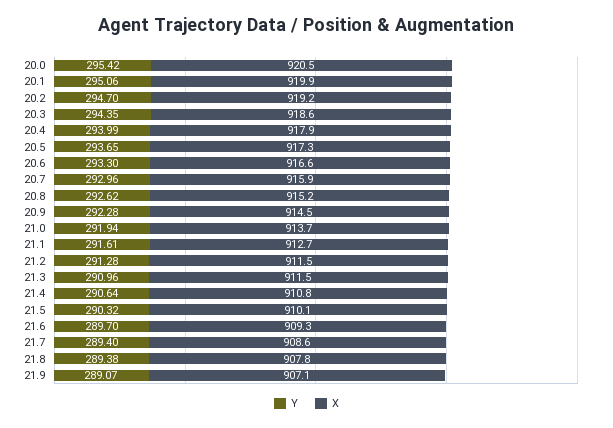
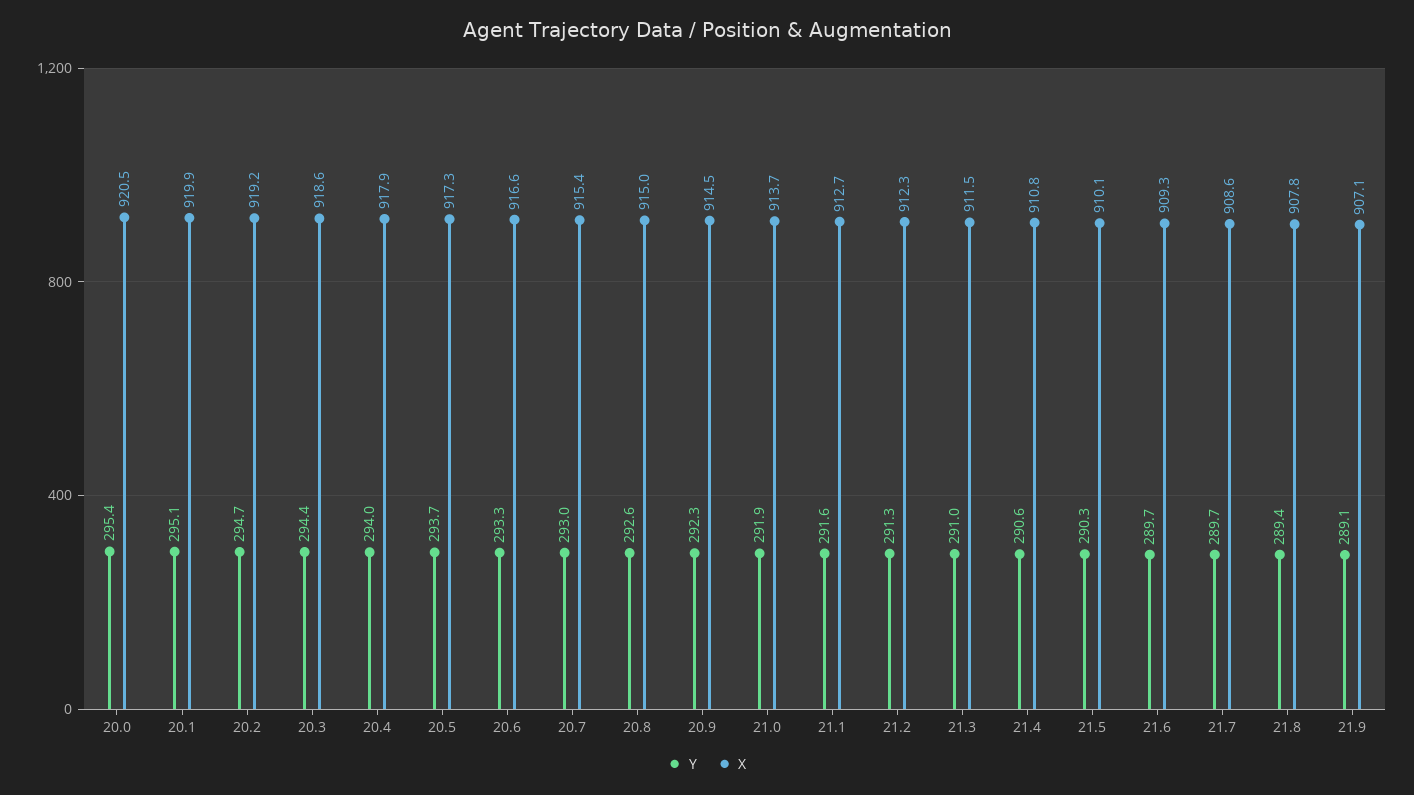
X, 20.7: 915.9 -> 915.4
X, 20.8: 915.2 -> 915
X, 21.2: 911.5 -> 912.3
Y, 21.7: 289.4 -> 289.7

